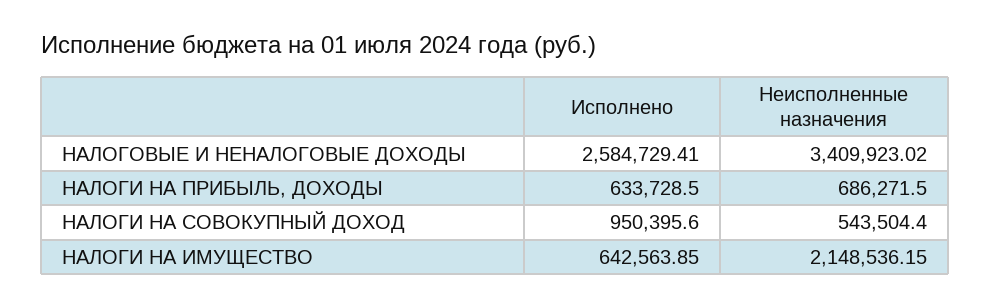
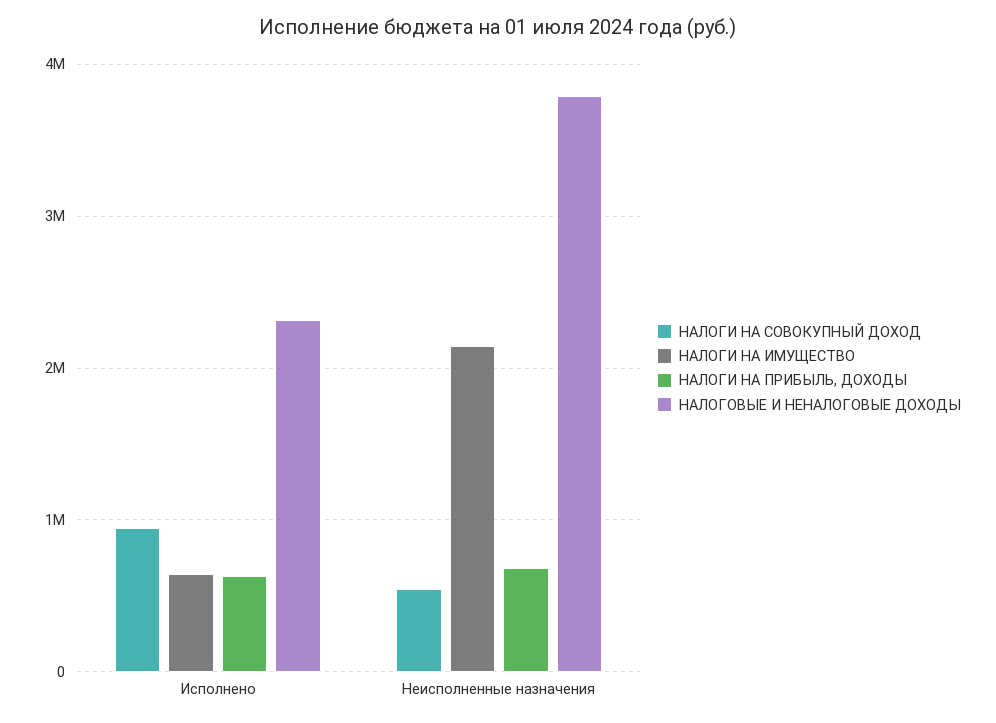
НАЛОГОВЫЕ И НЕНАЛОГОВЫЕ ДОХОДЫ, Исполнено: 2584729.41 -> 2300000
НАЛОГОВЫЕ И НЕНАЛОГОВЫЕ ДОХОДЫ, Неисполненные назначения: 3409923.02 -> 3800000

